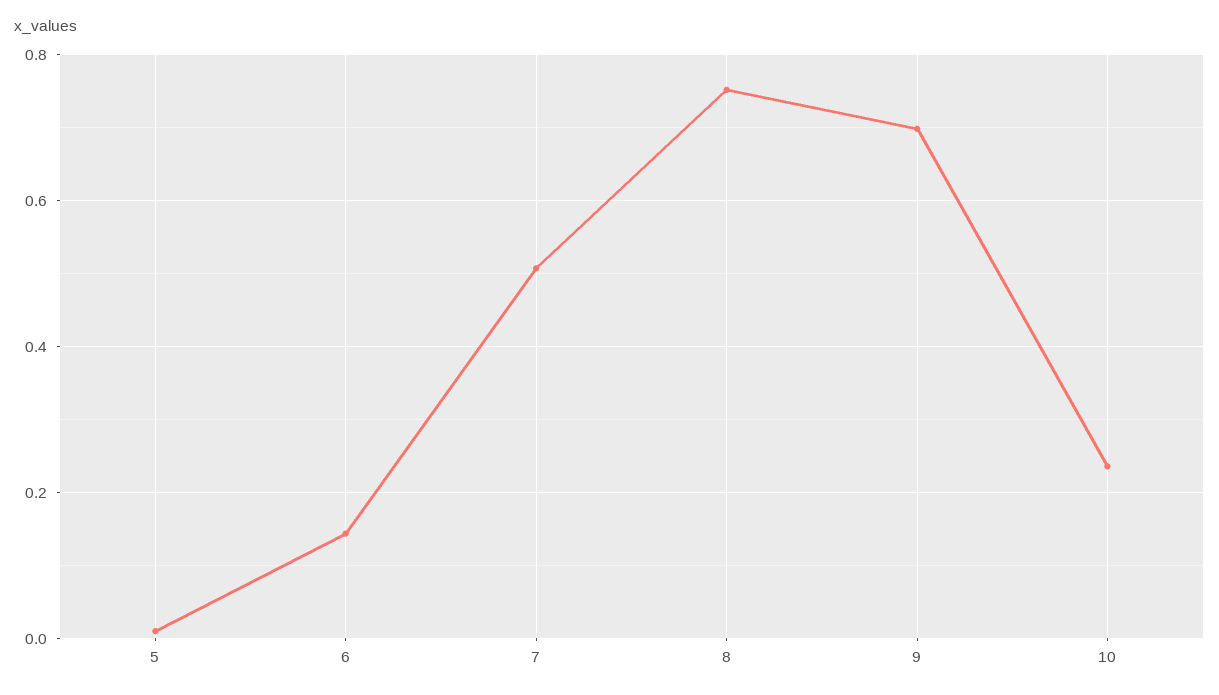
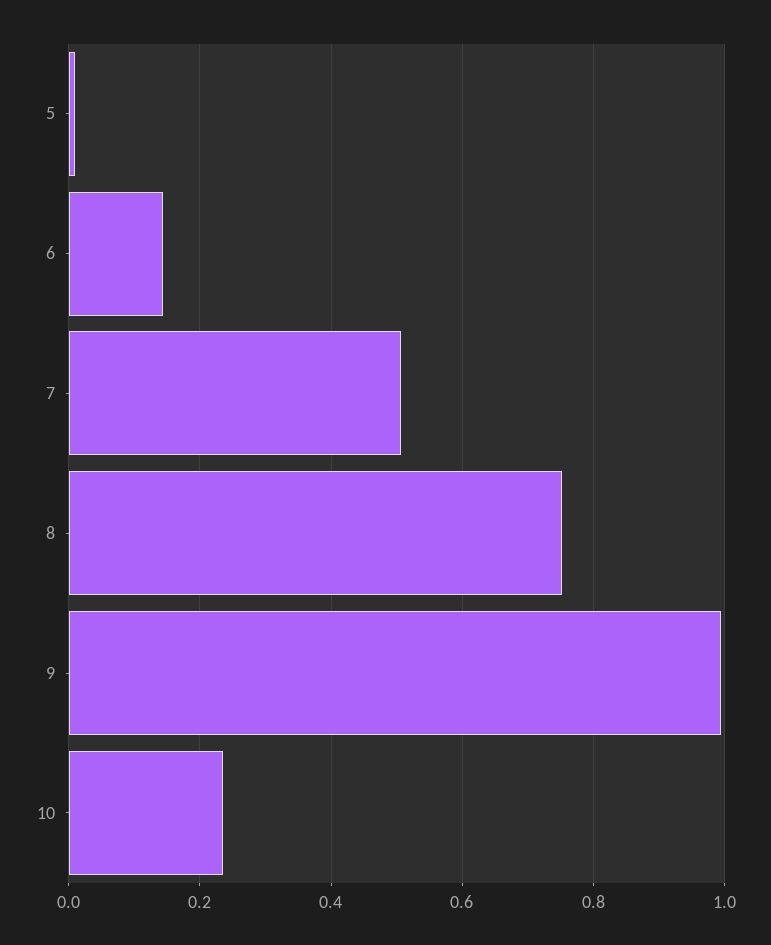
9: 0.7 -> 1

